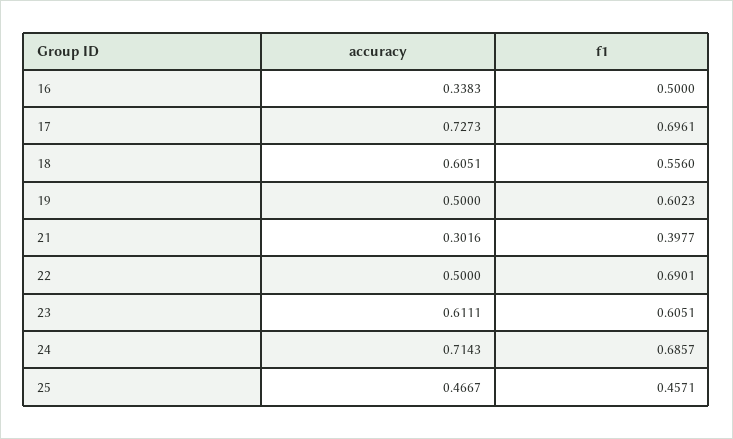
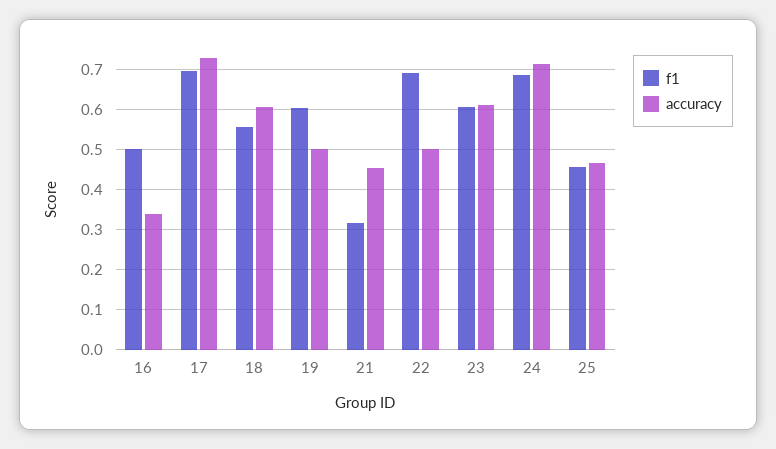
accuracy, 21: 0.3016 -> 0.46
f1, 21: 0.3977 -> 0.32

